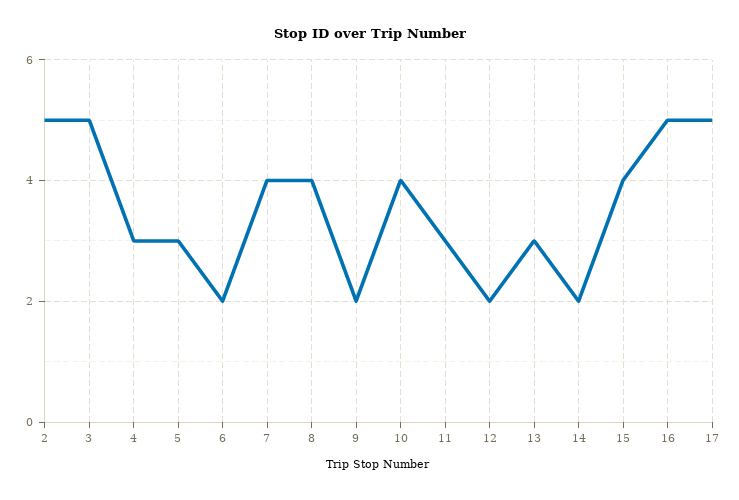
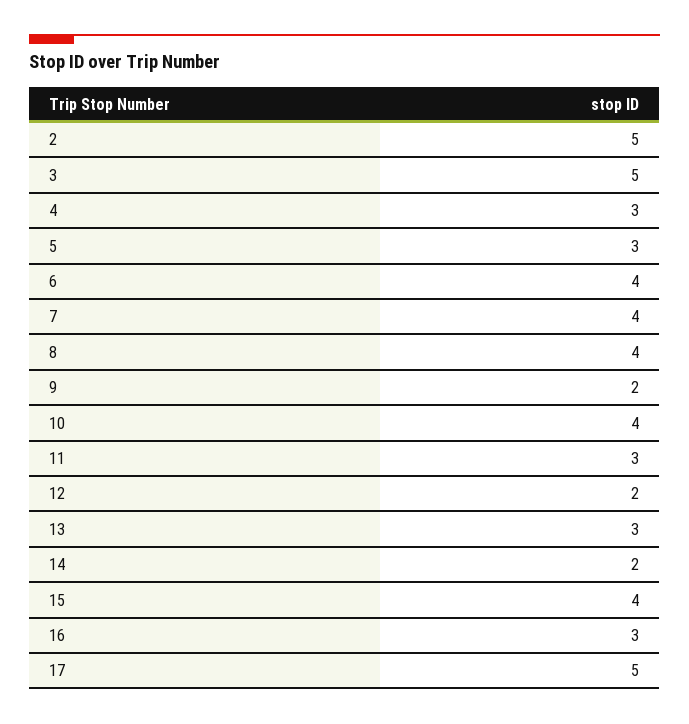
6: 2 -> 4
16: 5 -> 3

